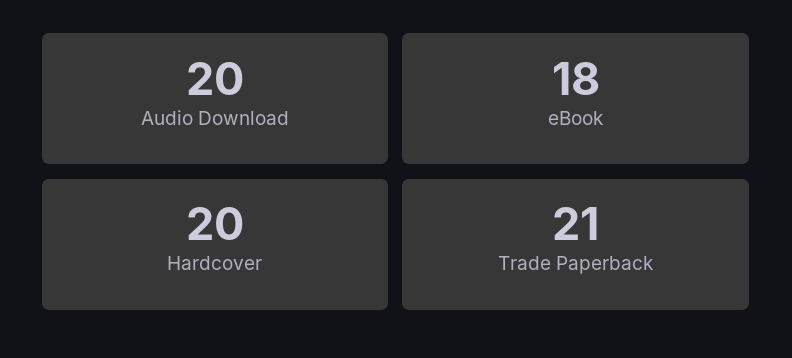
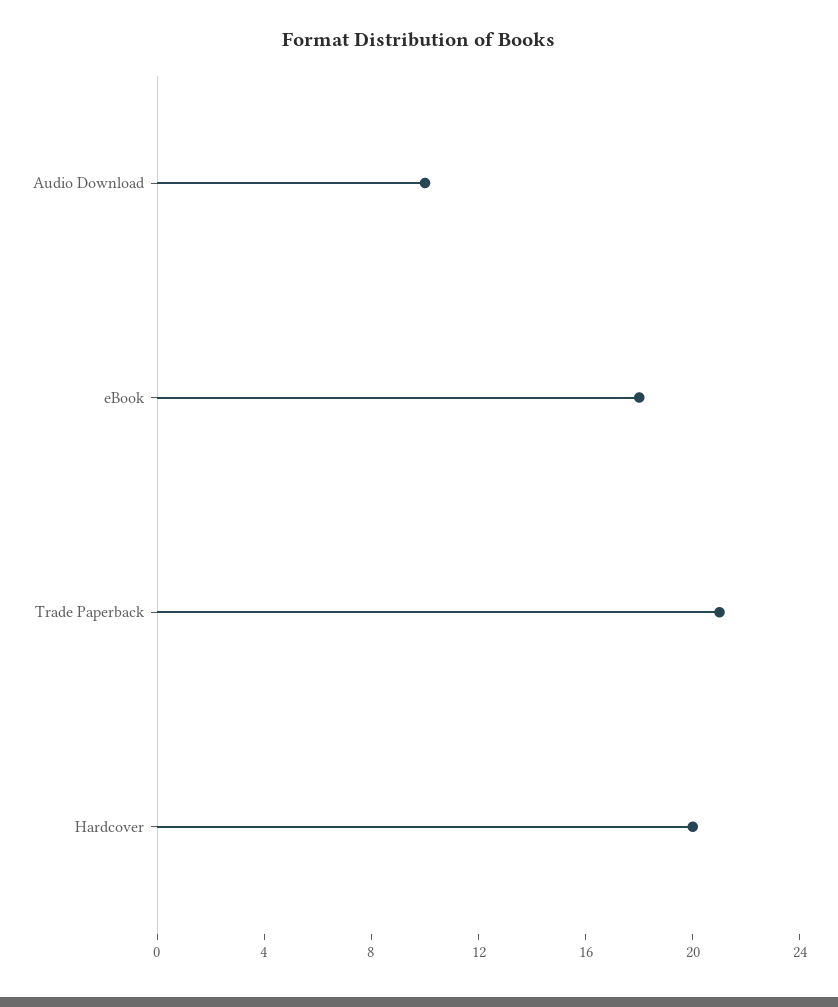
Audio Download: 20 -> 10

